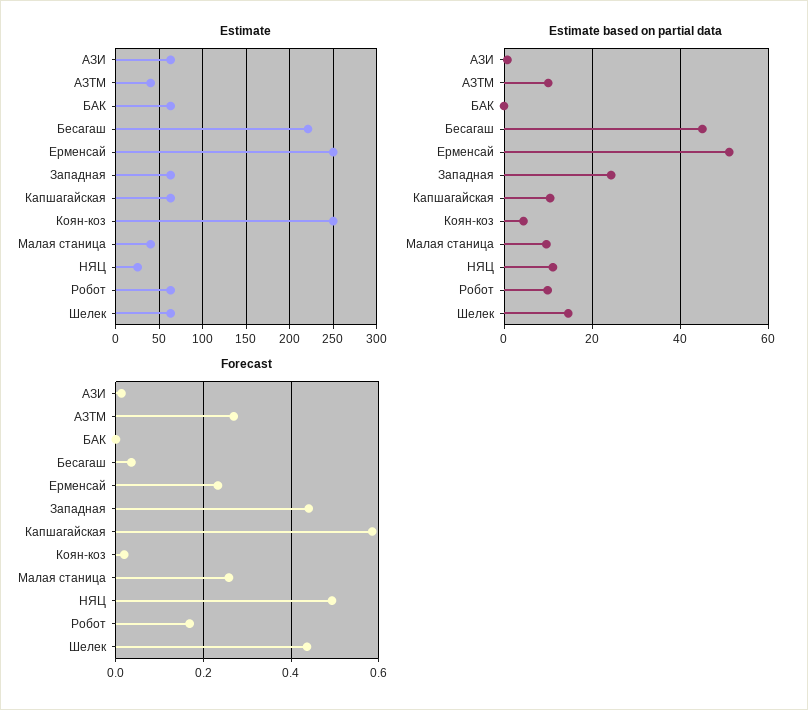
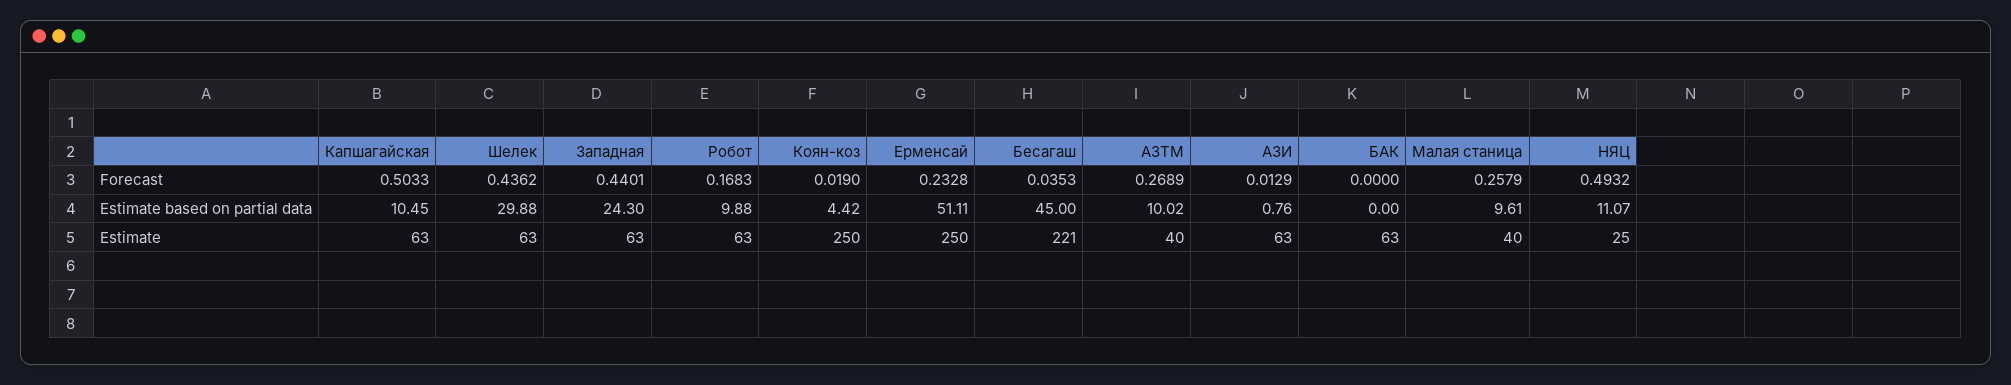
Estimate based on partial data, Шелек: 14 -> 29.88
Forecast, Капшагайская: 0.58 -> 0.5033

